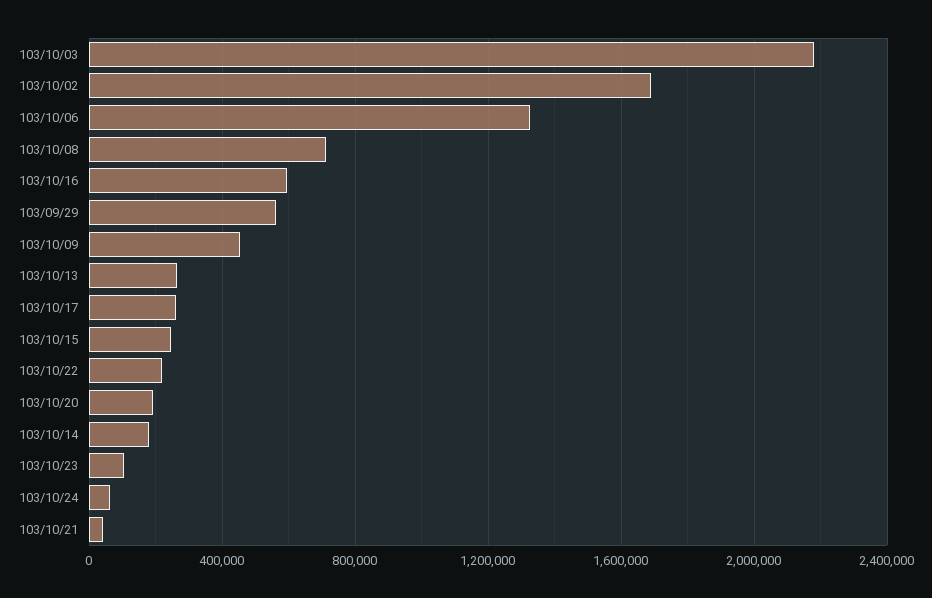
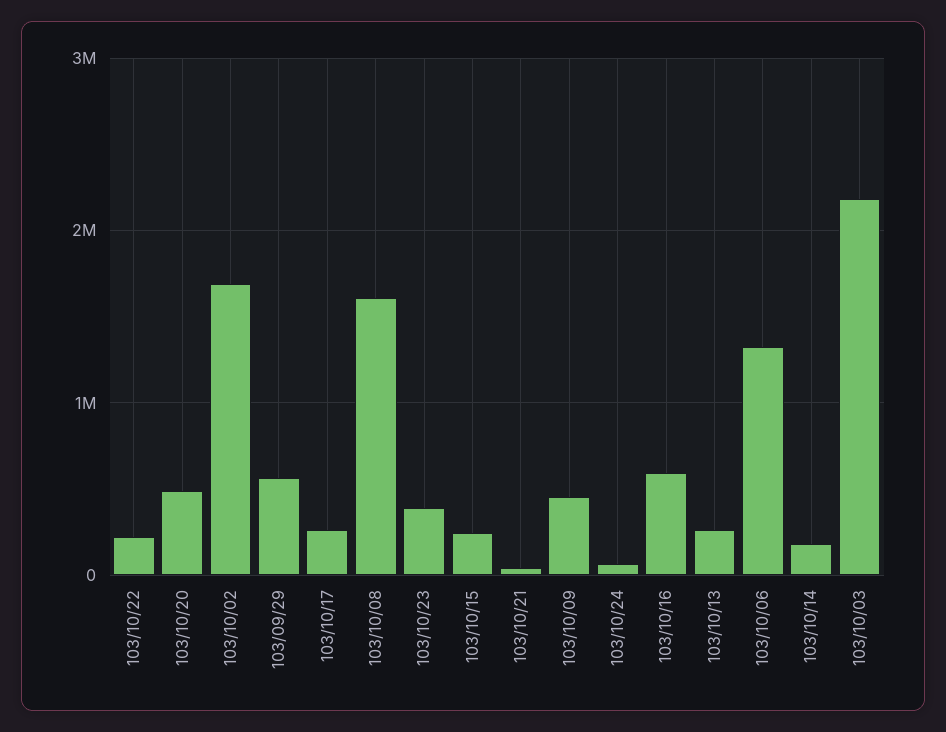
103/10/08: 700000 -> 1600000
103/10/20: 200000 -> 500000
103/10/23: 100000 -> 400000

